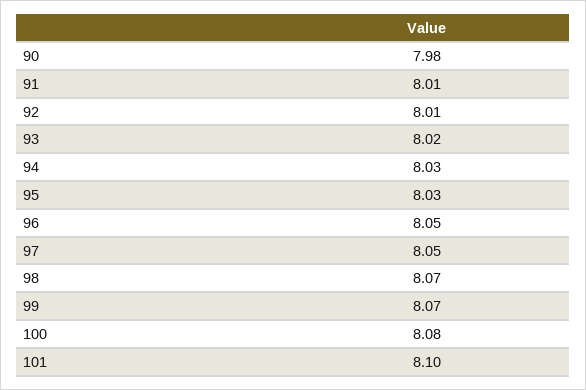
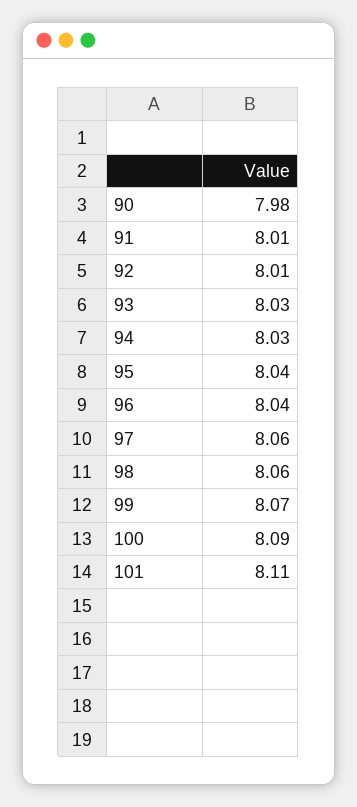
93: 8.02 -> 8.03
95: 8.03 -> 8.04
96: 8.05 -> 8.04
97: 8.05 -> 8.06
98: 8.07 -> 8.06
100: 8.08 -> 8.09
101: 8.1 -> 8.11

